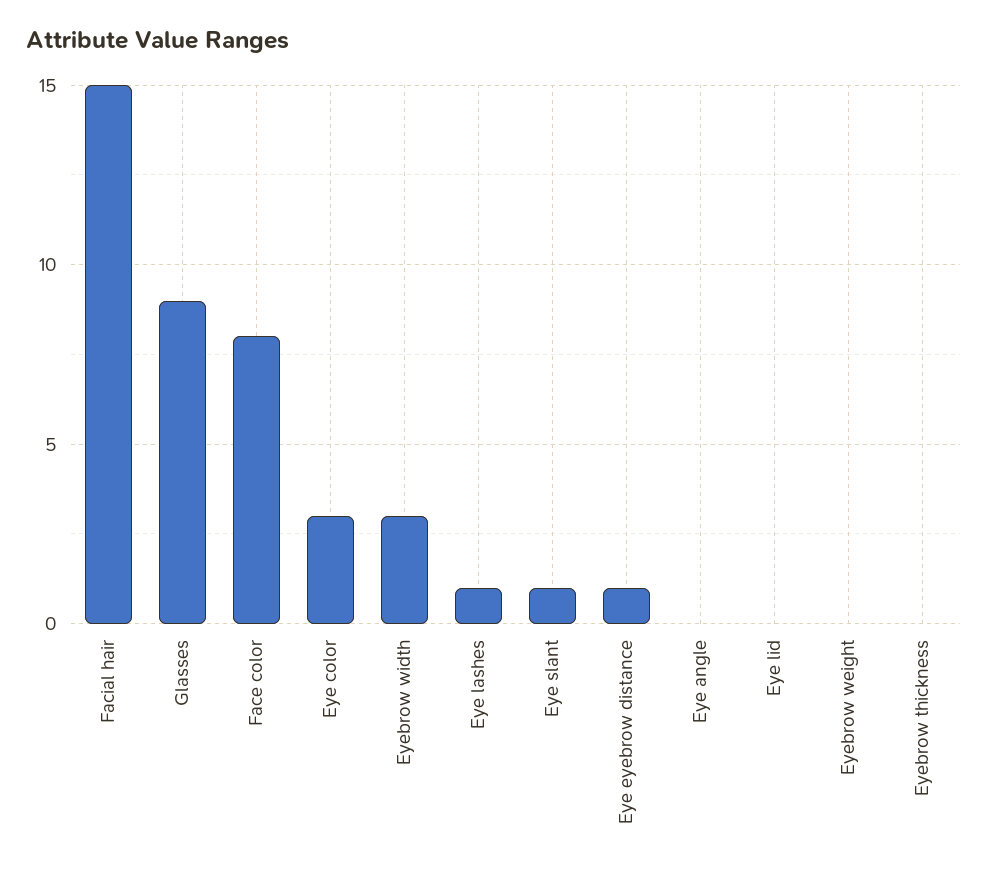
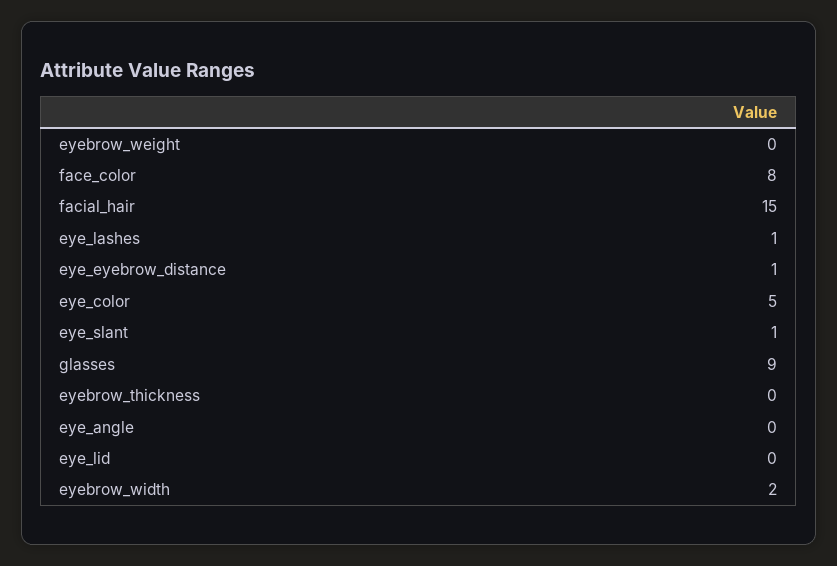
Eye color: 3 -> 5
Eyebrow width: 3 -> 2

